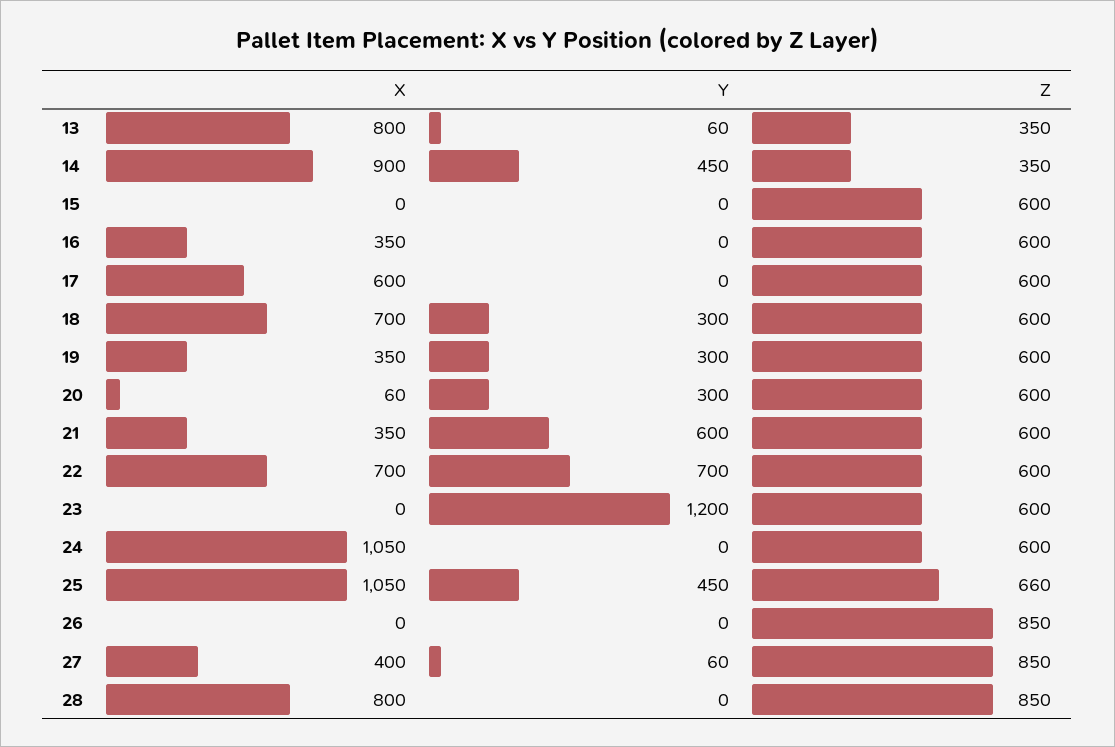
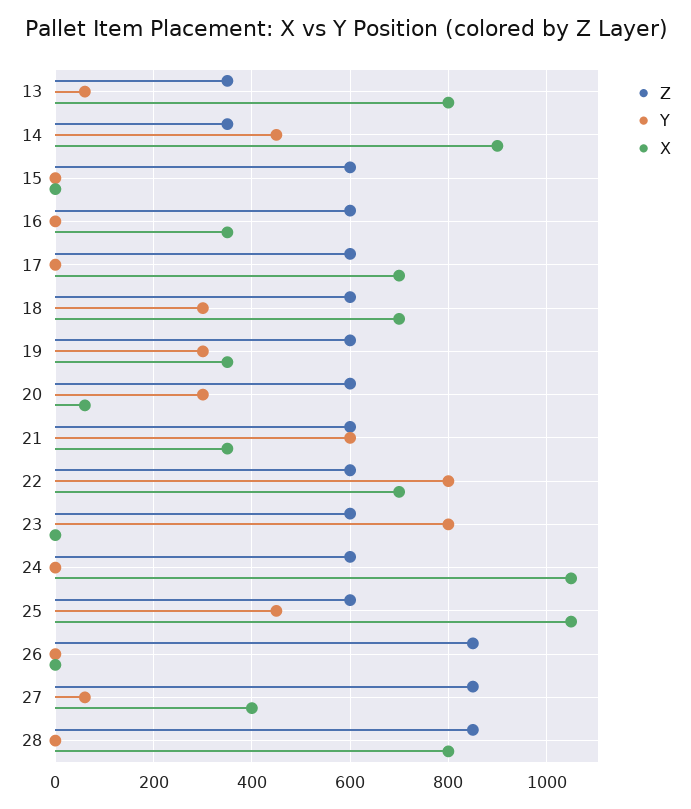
X, 17: 600 -> 700
Y, 22: 700 -> 800
Y, 23: 1200 -> 800
Z, 25: 660 -> 600

